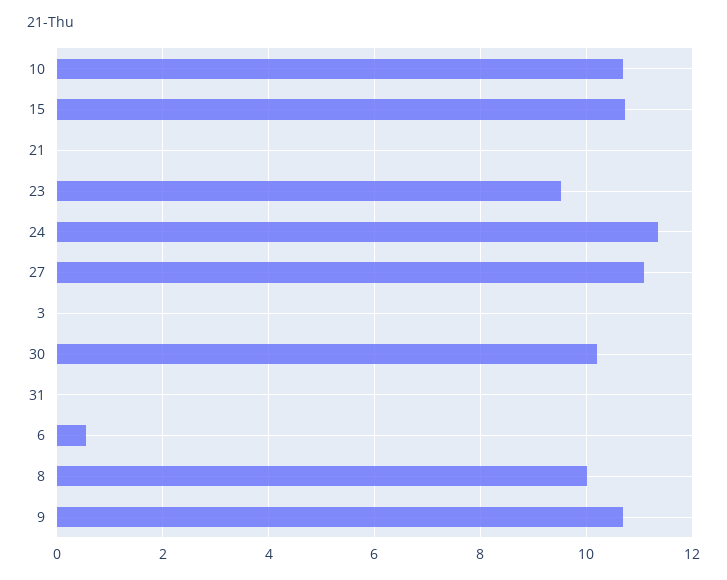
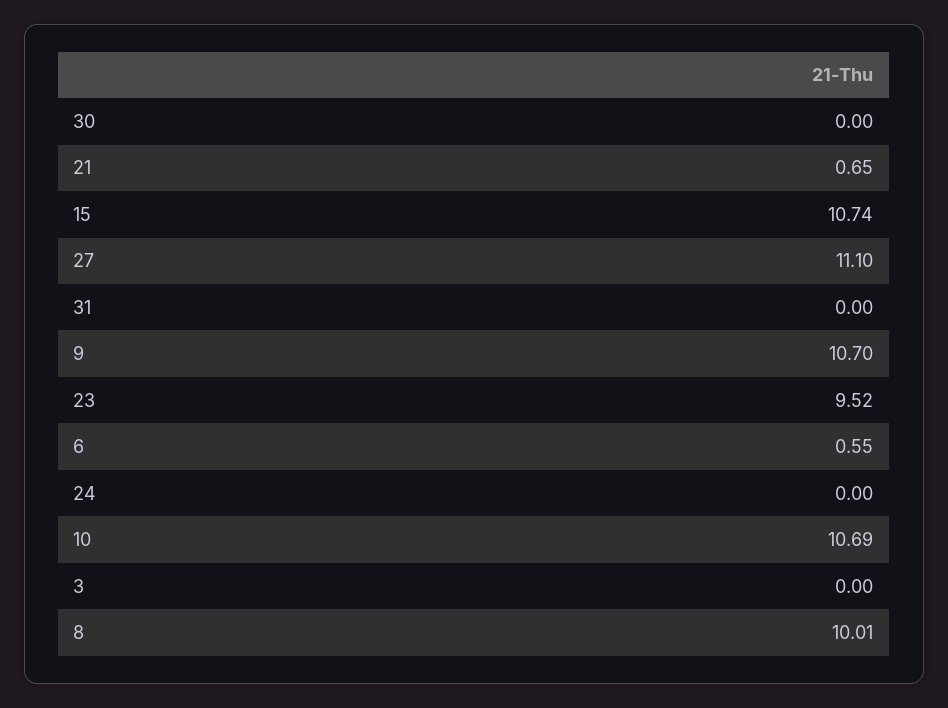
21: 0 -> 0.65
24: 11.4 -> 0
30: 10.2 -> 0

